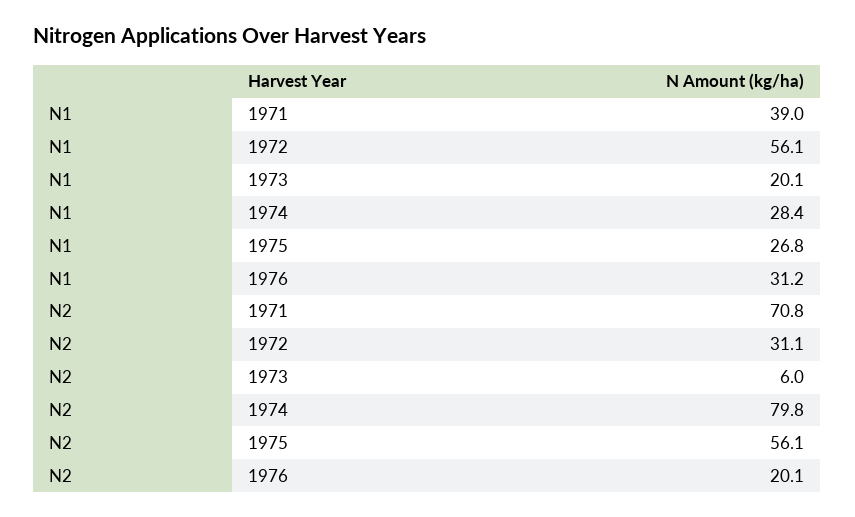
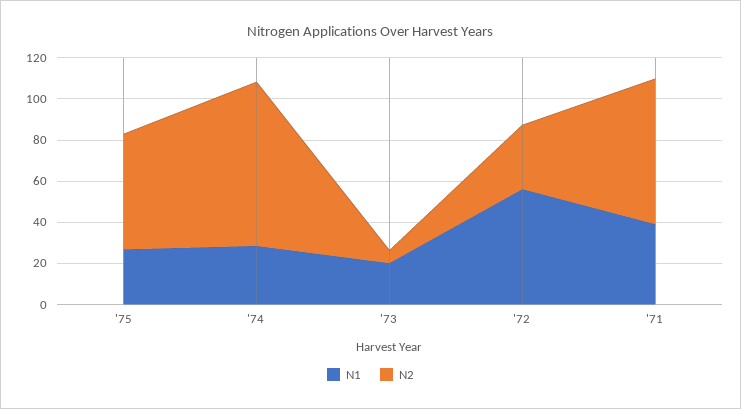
N1, 1976: 31.2 -> none
N2, 1976: 20.1 -> none

